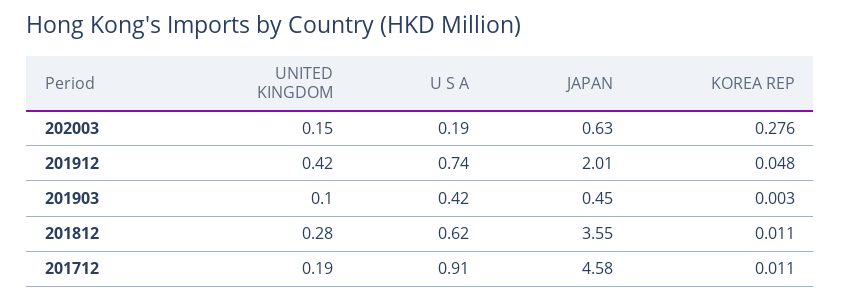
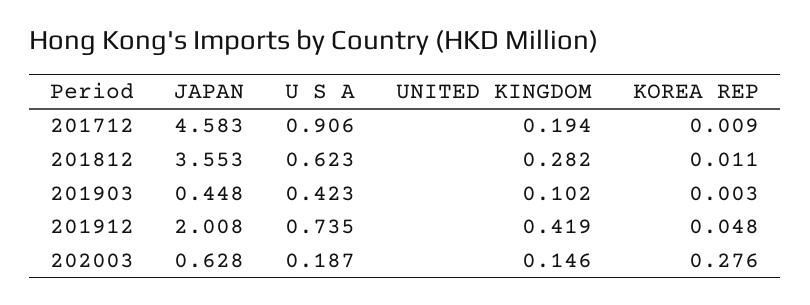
KOREA REP, 201712: 0.011 -> 0.009

